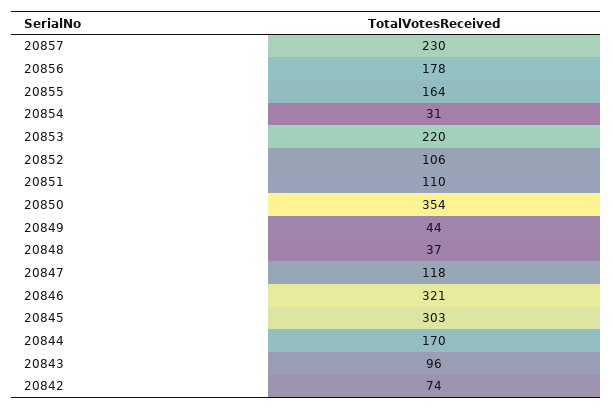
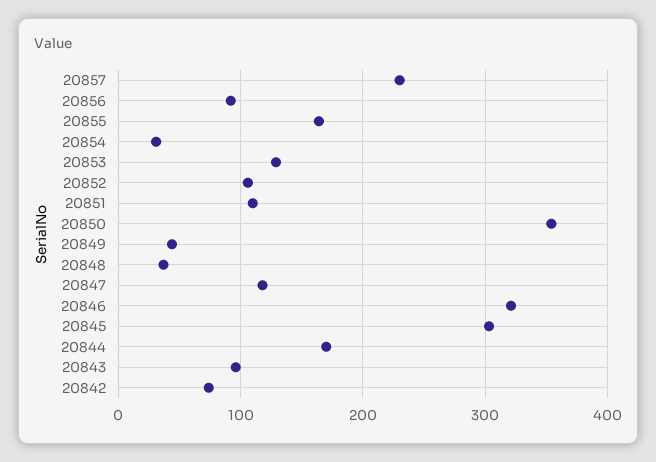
20856: 178 -> 90
20853: 220 -> 130

